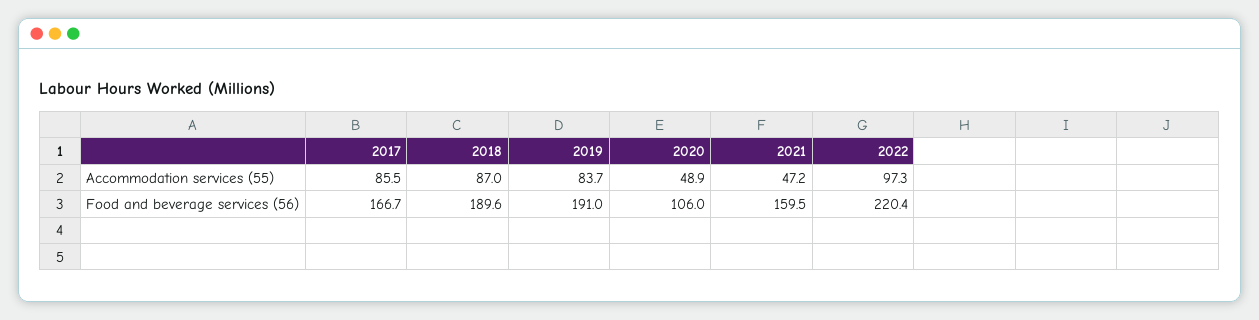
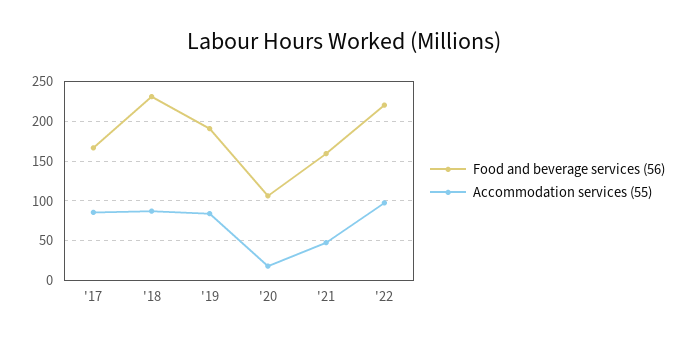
Accommodation services (55), 2020: 48.9 -> 20
Food and beverage services (56), 2018: 189.6 -> 230

